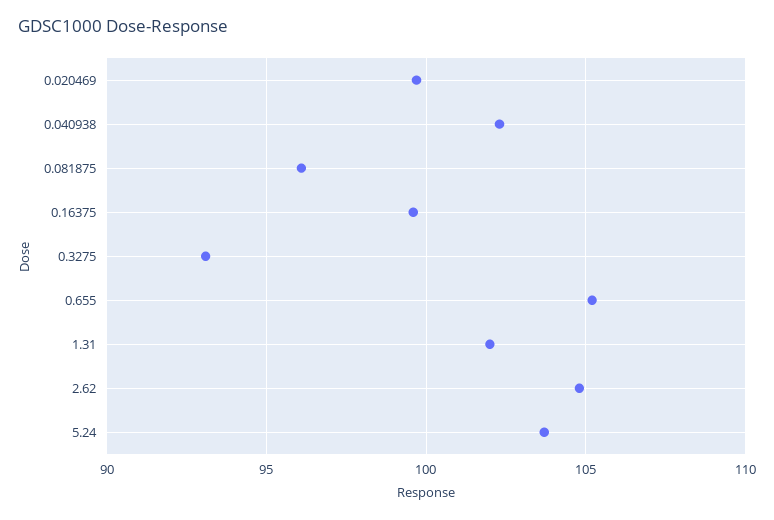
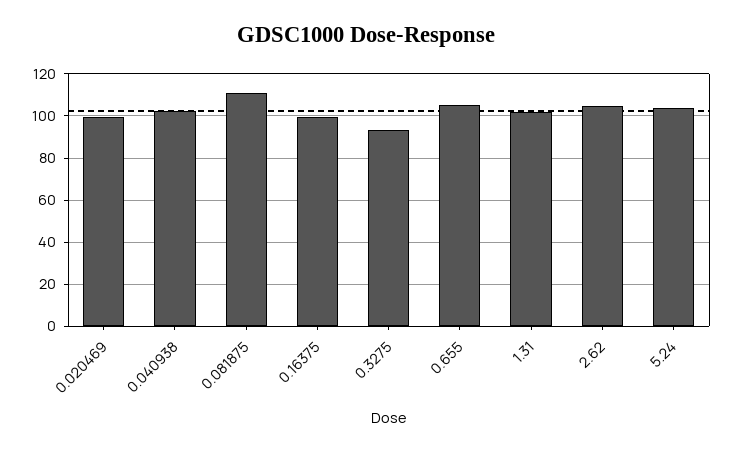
0.081875: 96 -> 110

